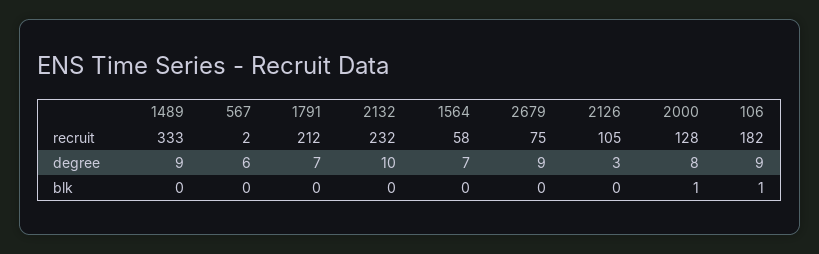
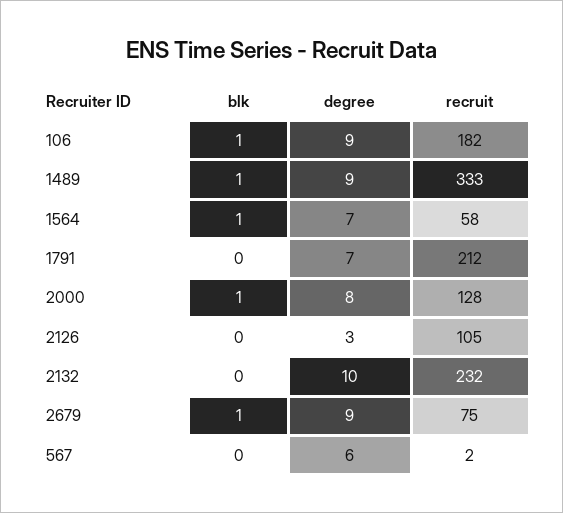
1489, blk: 0 -> 1
1564, blk: 0 -> 1
2679, blk: 0 -> 1

